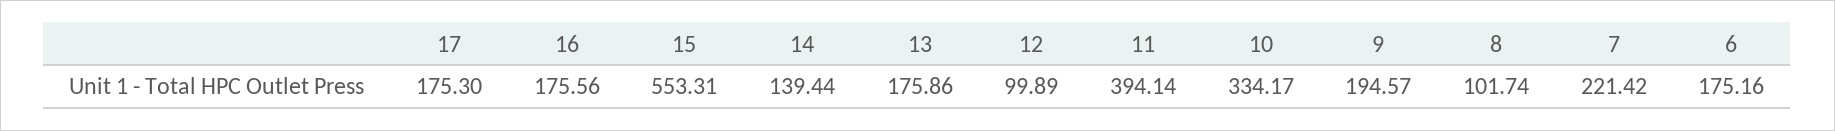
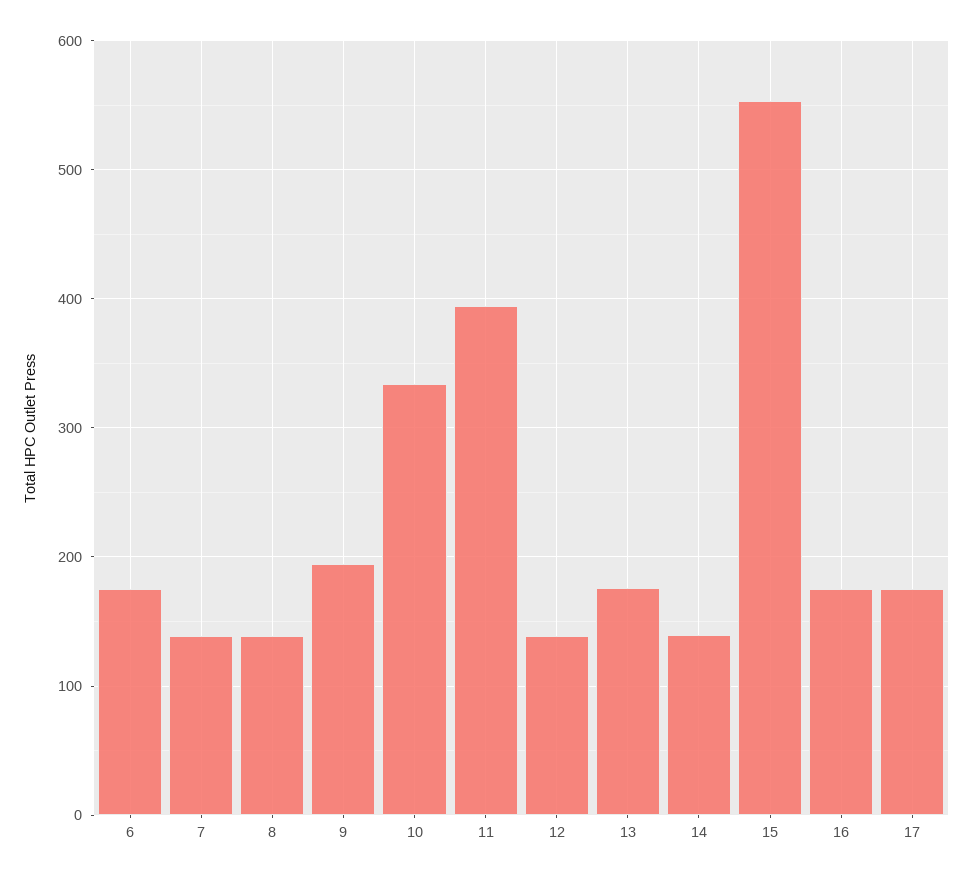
12: 99.89 -> 140
8: 101.74 -> 140
7: 221.42 -> 140

